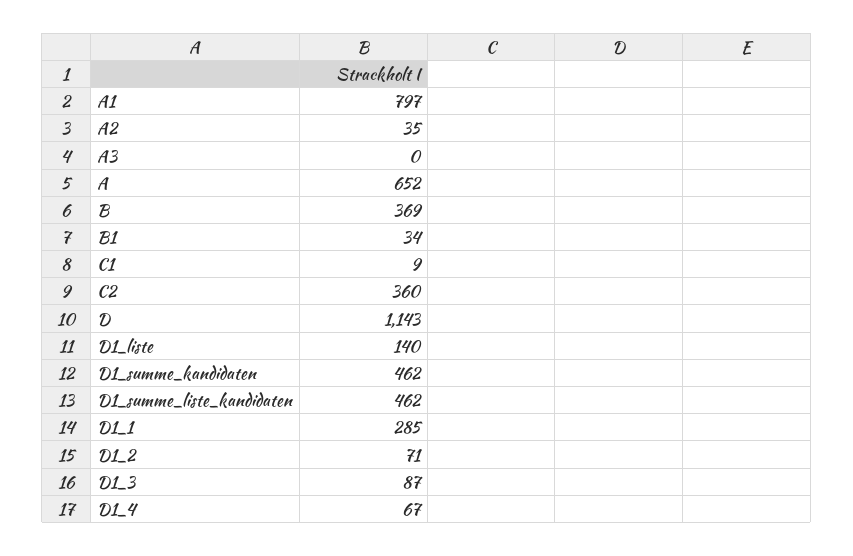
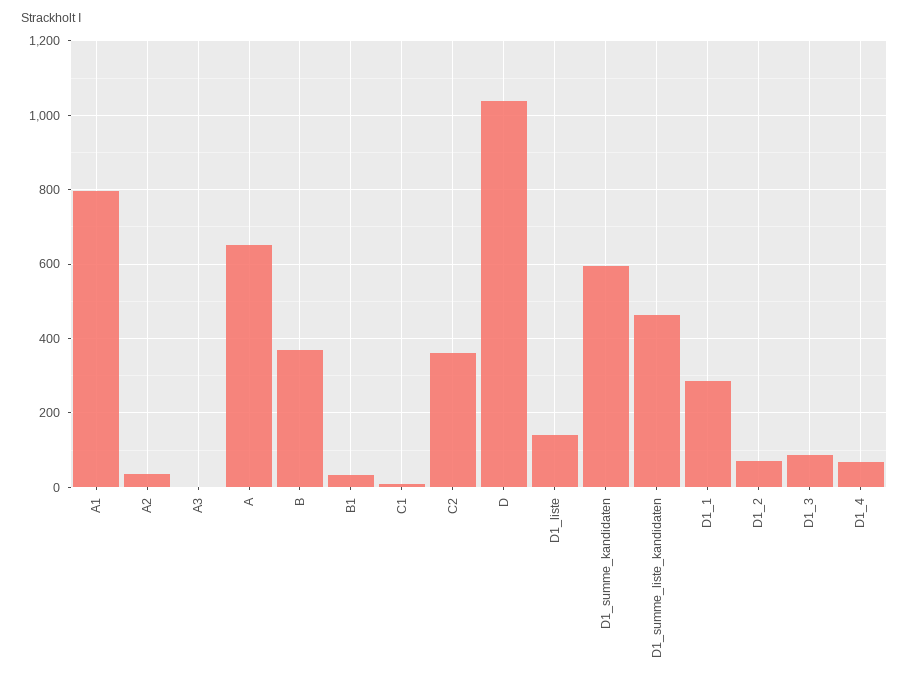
D: 1143 -> 1040
D1_summe_kandidaten: 462 -> 600

